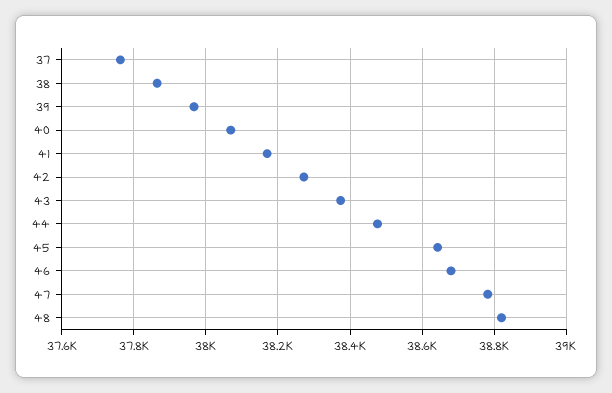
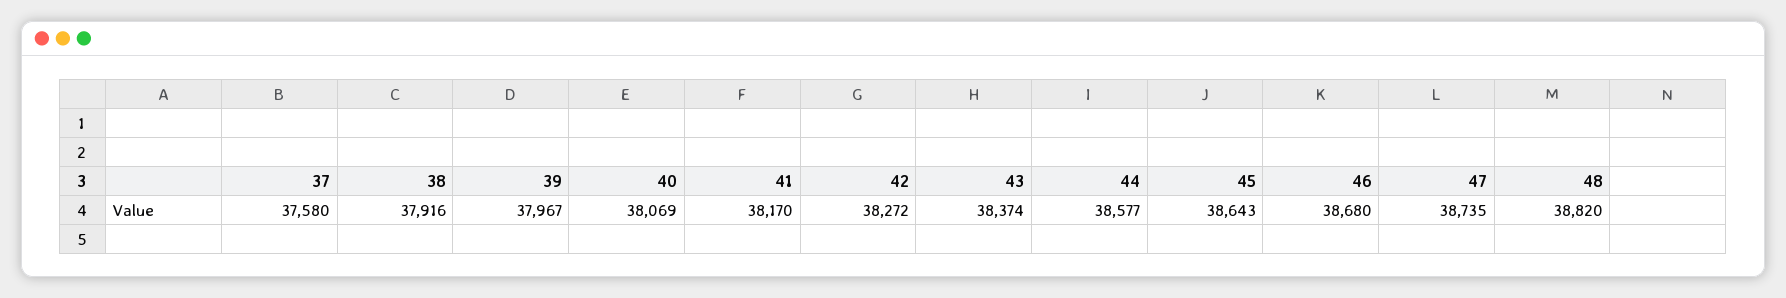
37: 37760 -> 37580
38: 37860 -> 37916
44: 38480 -> 38577
47: 38780 -> 38735

